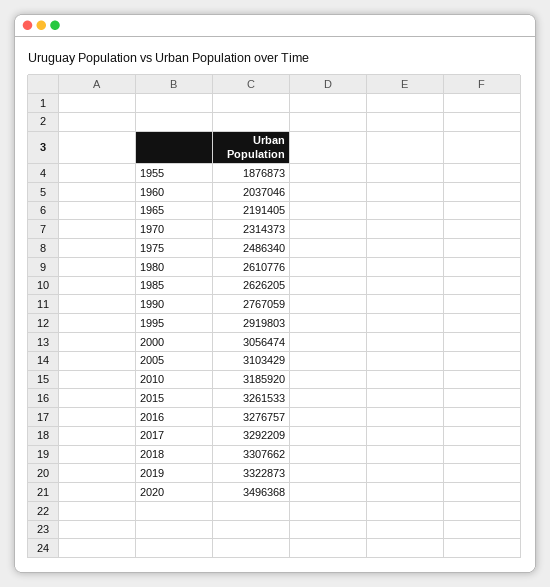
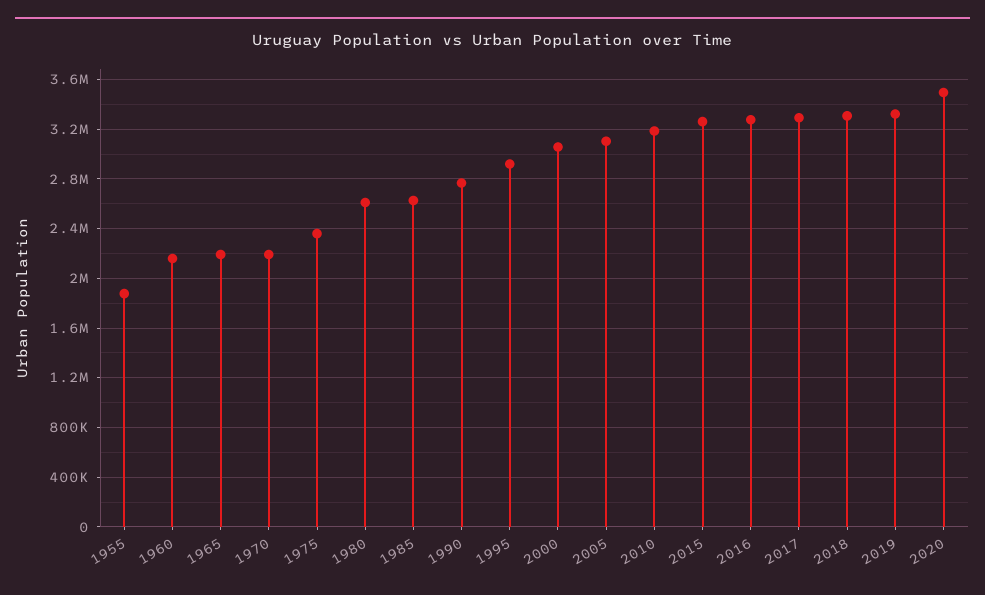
1960: 2037046 -> 2150000
1970: 2314373 -> 2200000
1975: 2486340 -> 2350000

